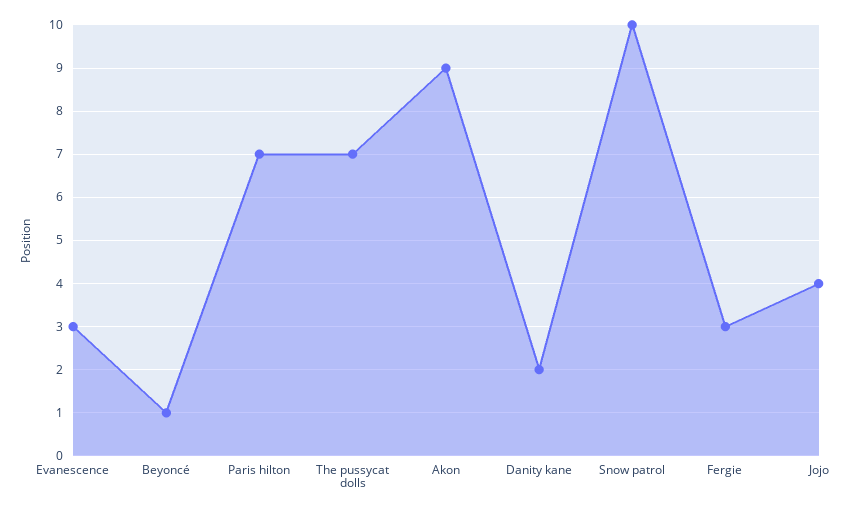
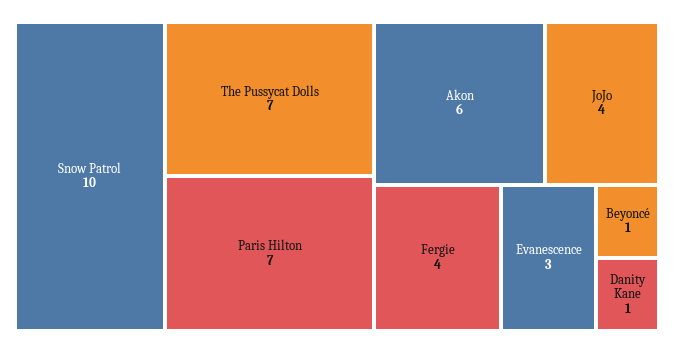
Akon: 9 -> 6
Danity kane: 2 -> 1
Fergie: 3 -> 4

